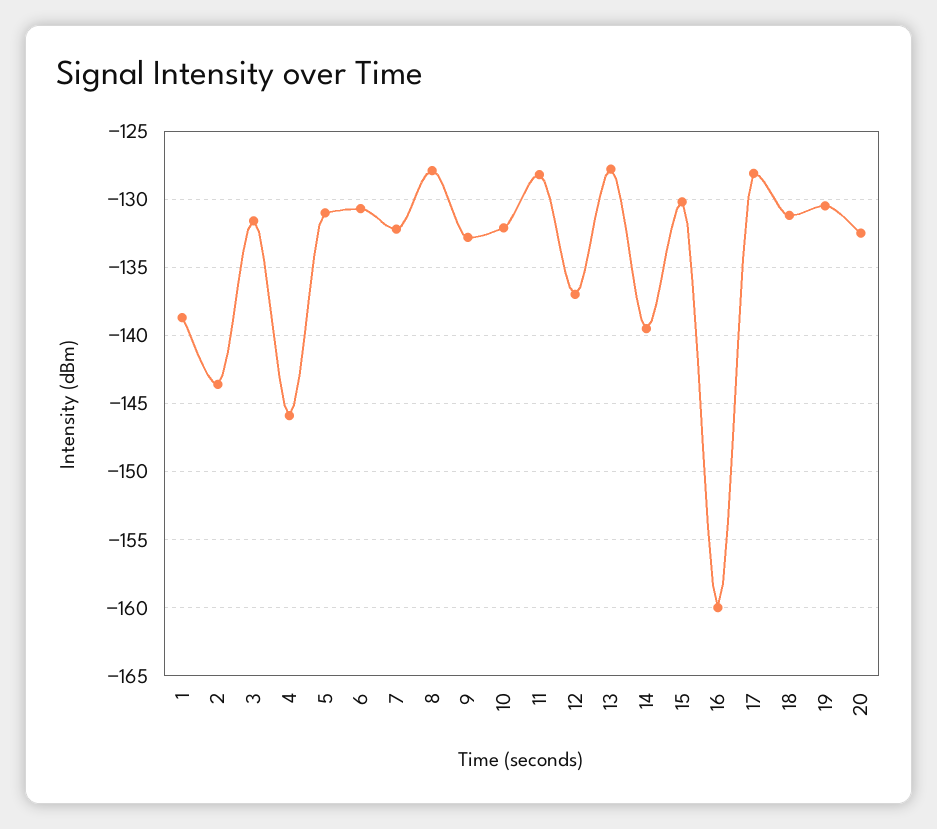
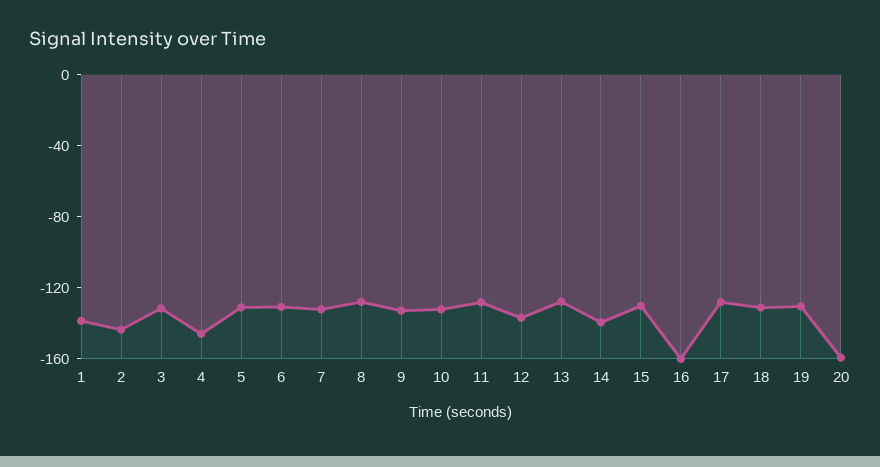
20: -132.5 -> -160

